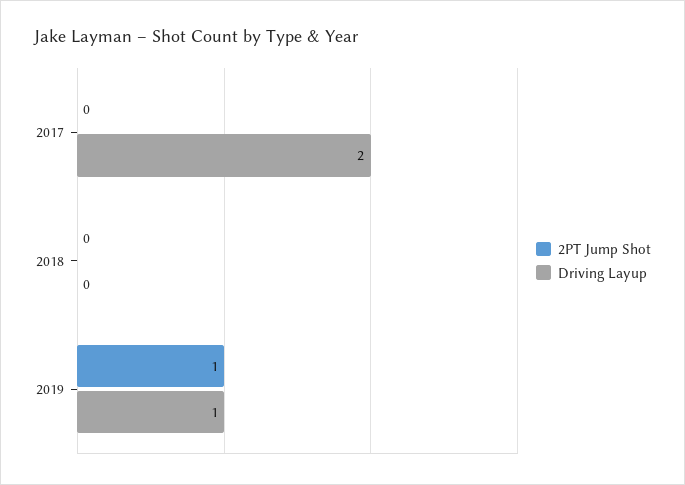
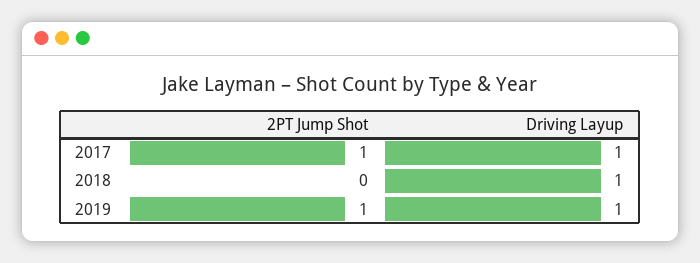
2PT Jump Shot, 2017: 0 -> 1
Driving Layup, 2017: 2 -> 1
Driving Layup, 2018: 0 -> 1

